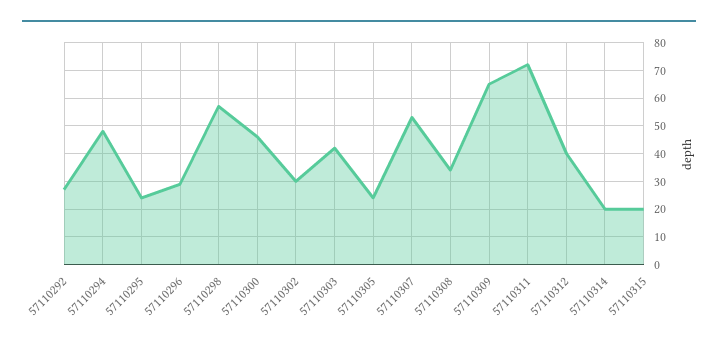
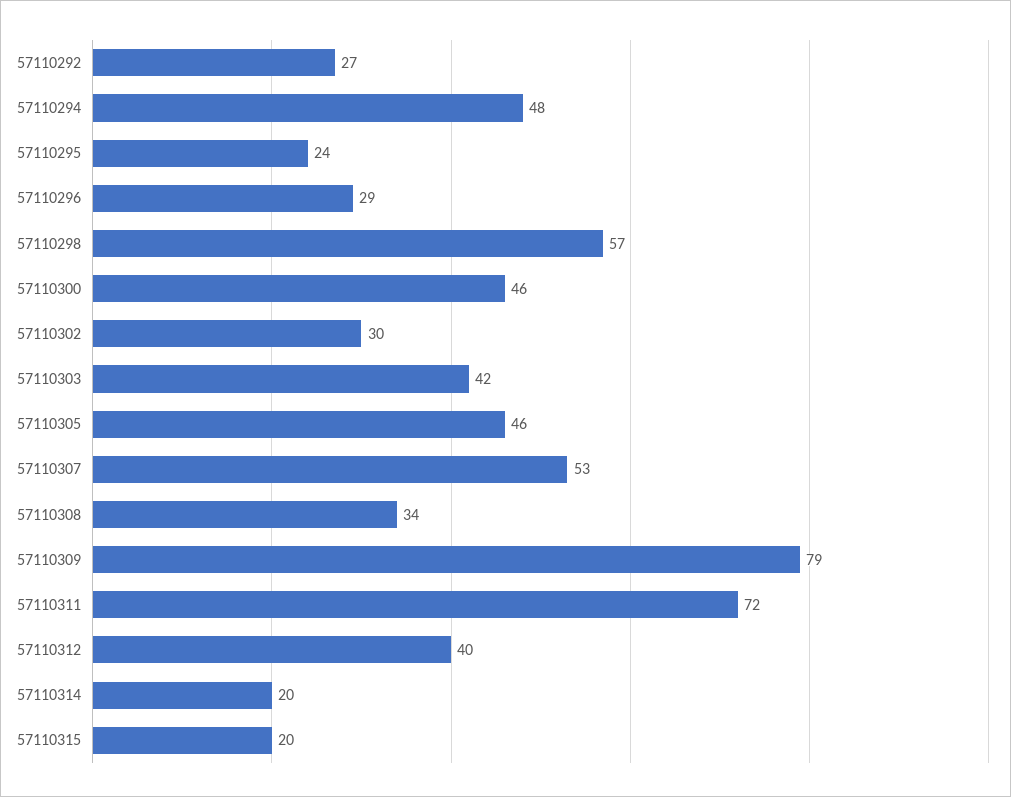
57110305: 25 -> 46
57110309: 65 -> 79

